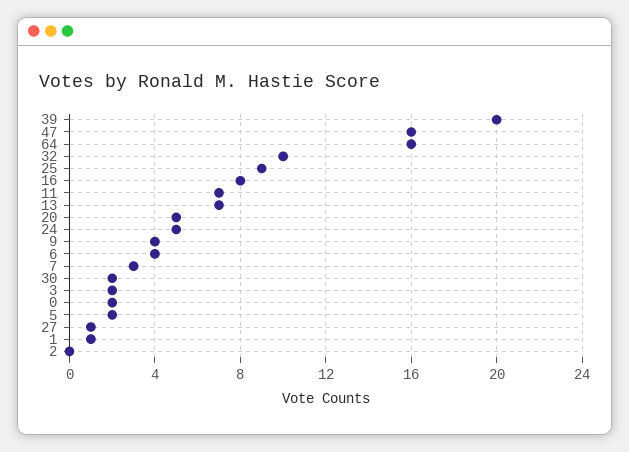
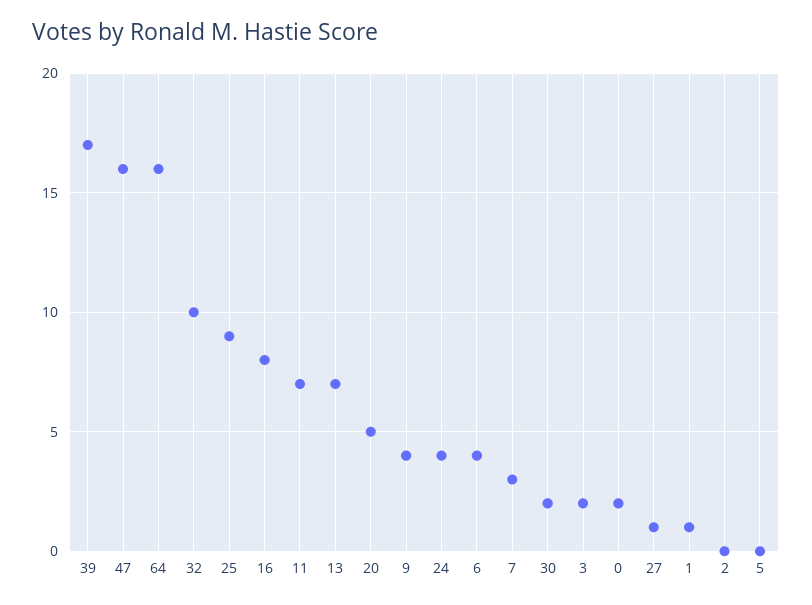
39: 20 -> 17
24: 5 -> 4
5: 2 -> 0

